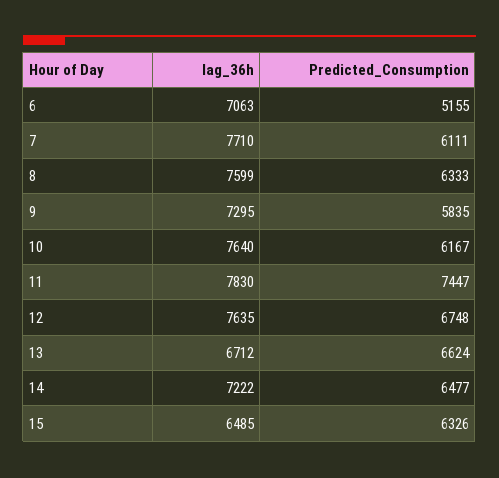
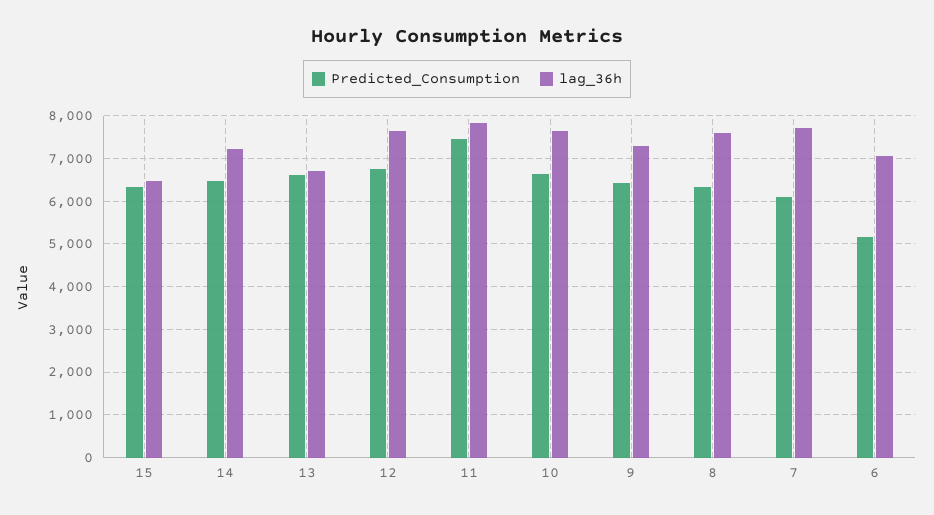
Predicted_Consumption, 9: 5835 -> 6400
Predicted_Consumption, 10: 6167 -> 6600

